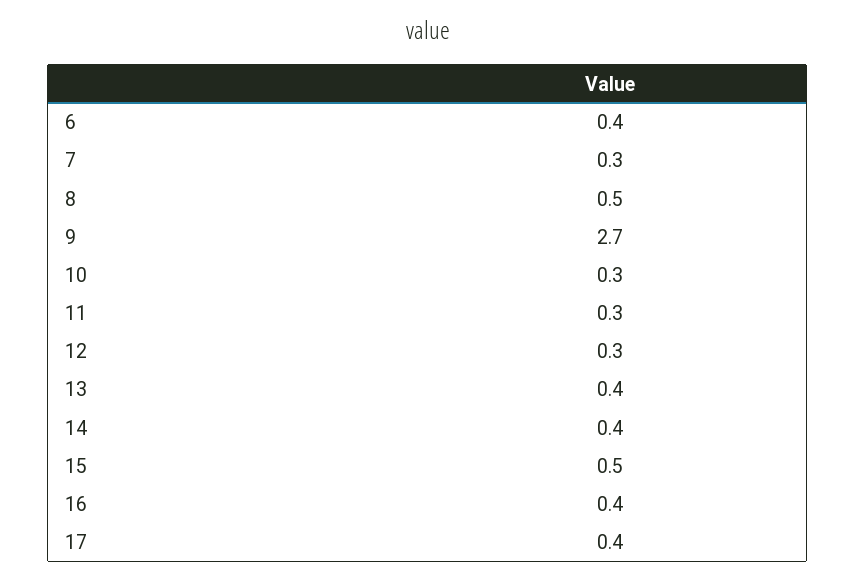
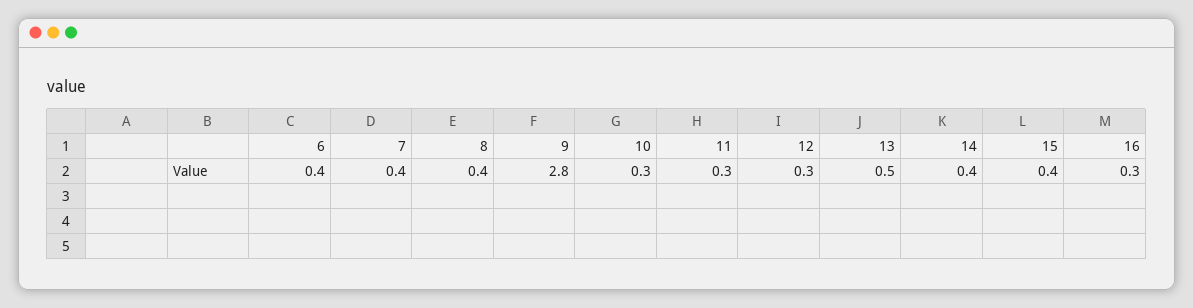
7: 0.3 -> 0.4
8: 0.5 -> 0.4
9: 2.7 -> 2.8
13: 0.4 -> 0.5
15: 0.5 -> 0.4
16: 0.4 -> 0.3
17: 0.4 -> none

